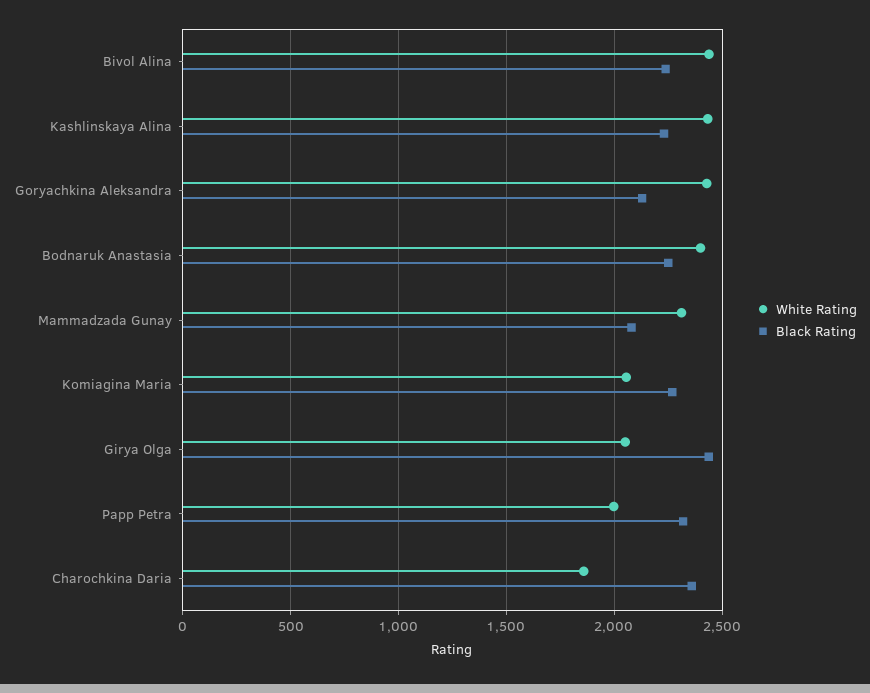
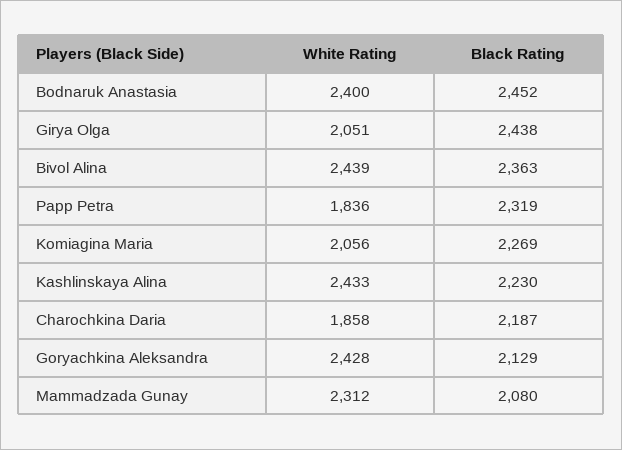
Black Rating, Bivol Alina: 2250 -> 2363
Black Rating, Bodnaruk Anastasia: 2250 -> 2452
White Rating, Papp Petra: 2000 -> 1836
Black Rating, Charochkina Daria: 2350 -> 2187

